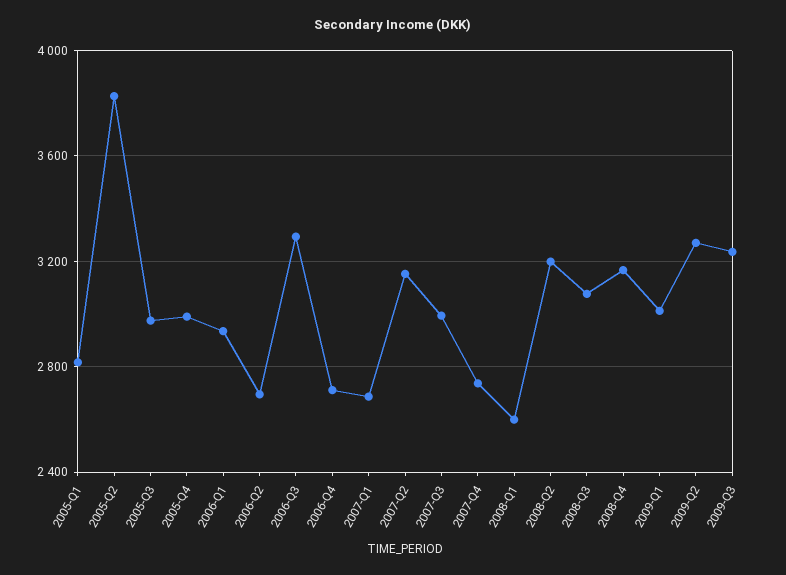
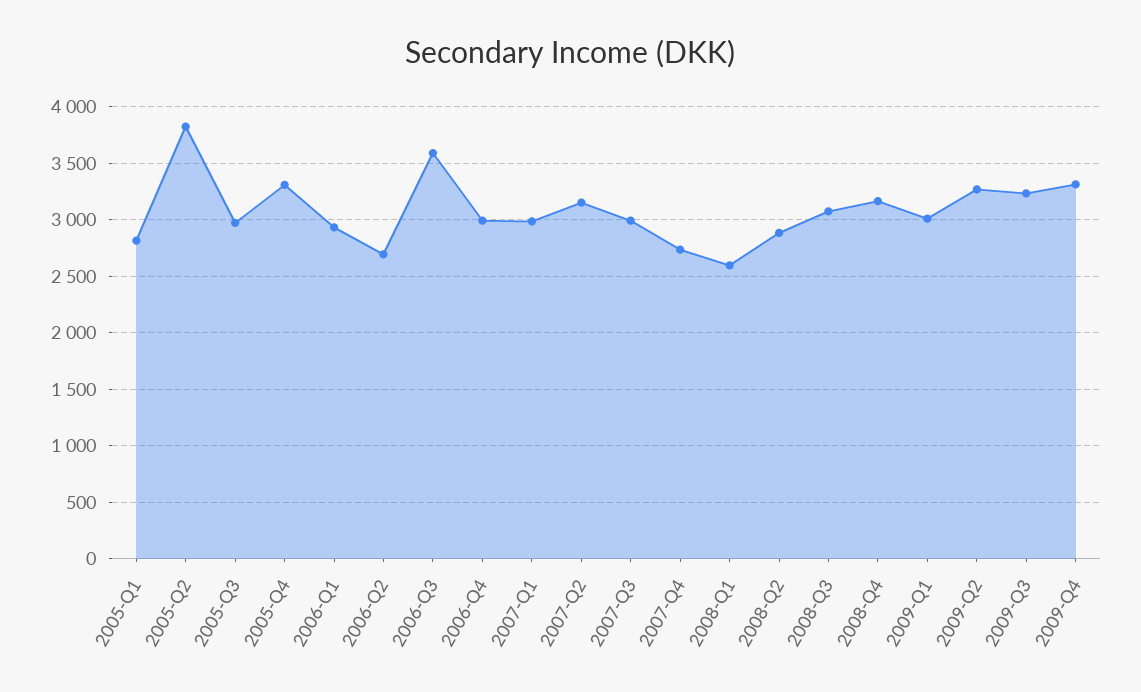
2005-Q4: 3000 -> 3300
2006-Q3: 3300 -> 3600
2006-Q4: 2700 -> 3000
2007-Q1: 2700 -> 3000
2008-Q2: 3200 -> 2900
2009-Q4: none -> 3300

